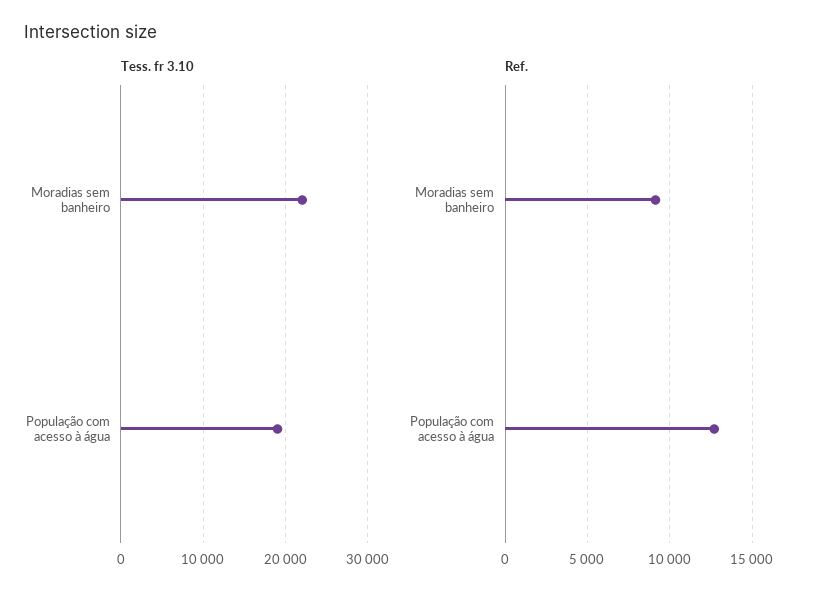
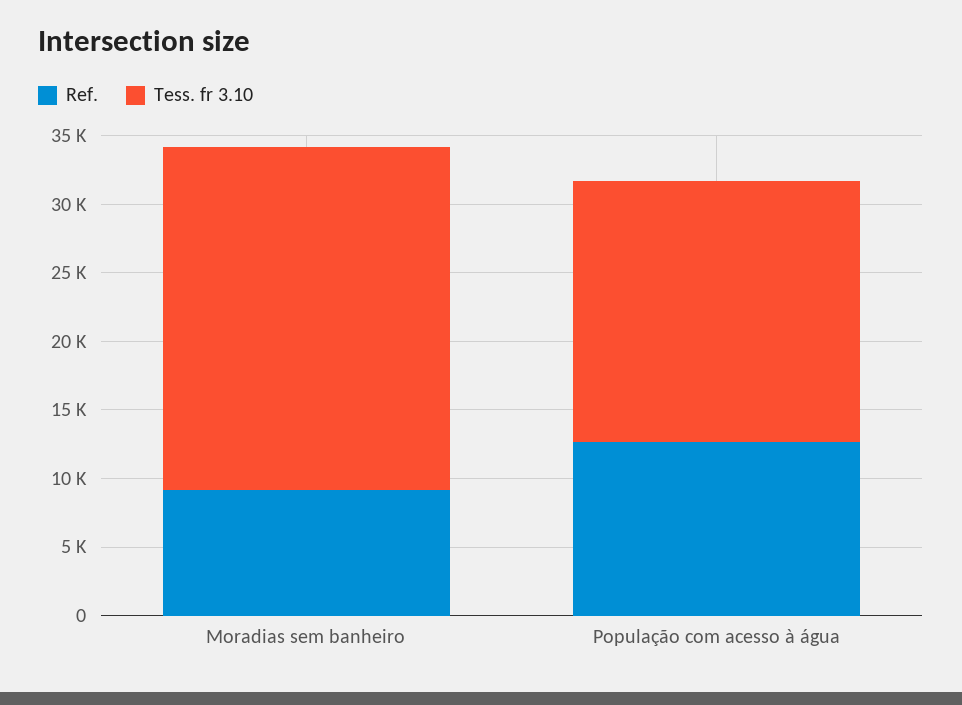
Tess. fr 3.10, Moradias sem banheiro: 22000 -> 25000

